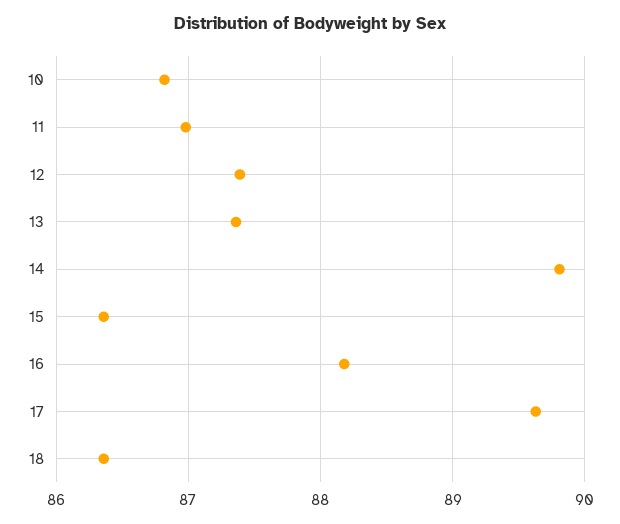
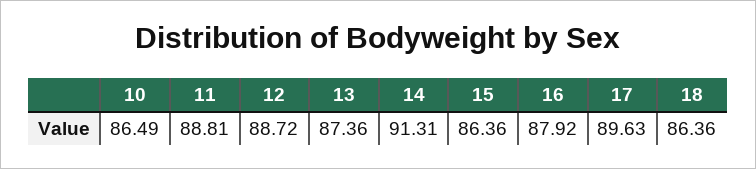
10: 86.8 -> 86.49
11: 87 -> 88.81
12: 87.4 -> 88.72
14: 89.8 -> 91.31
16: 88.2 -> 87.92

